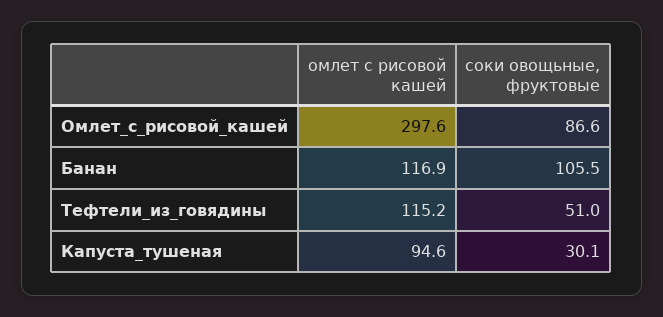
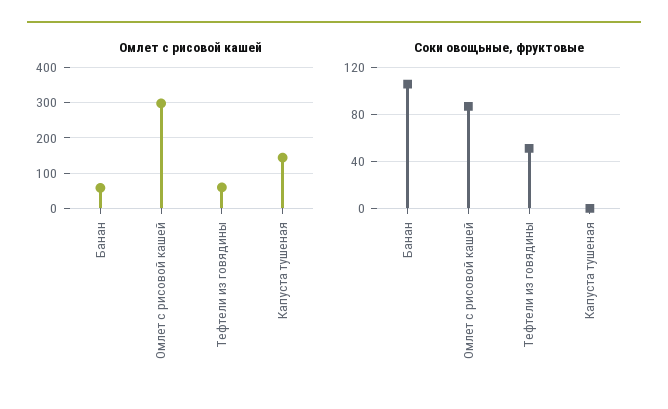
омлет с рисовой кашей, Банан: 116.9 -> 60
омлет с рисовой кашей, Тефтели_из_говядины: 115.2 -> 60
омлет с рисовой кашей, Капуста_тушеная: 94.6 -> 140
соки овощьные, фруктовые, Капуста_тушеная: 30.1 -> 0

